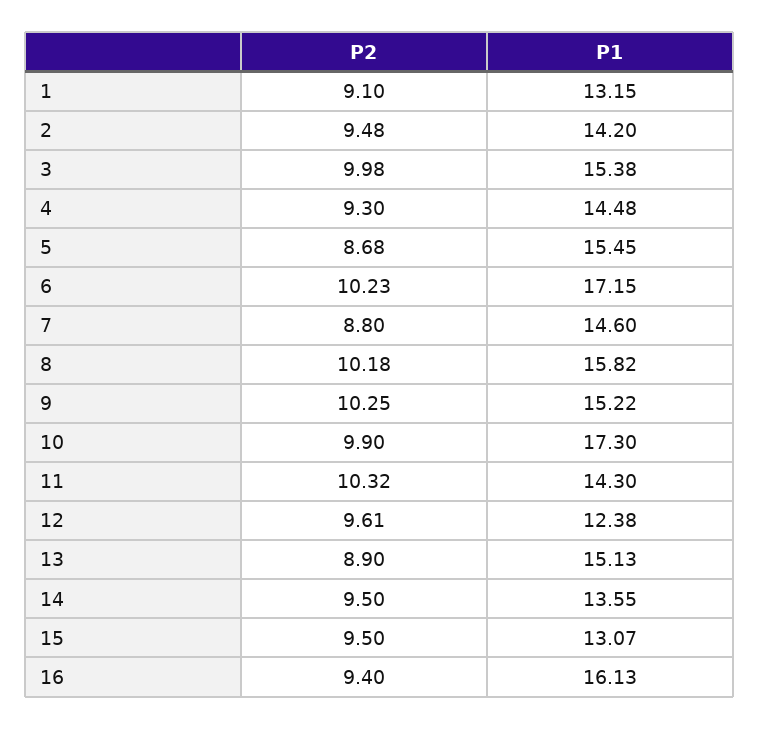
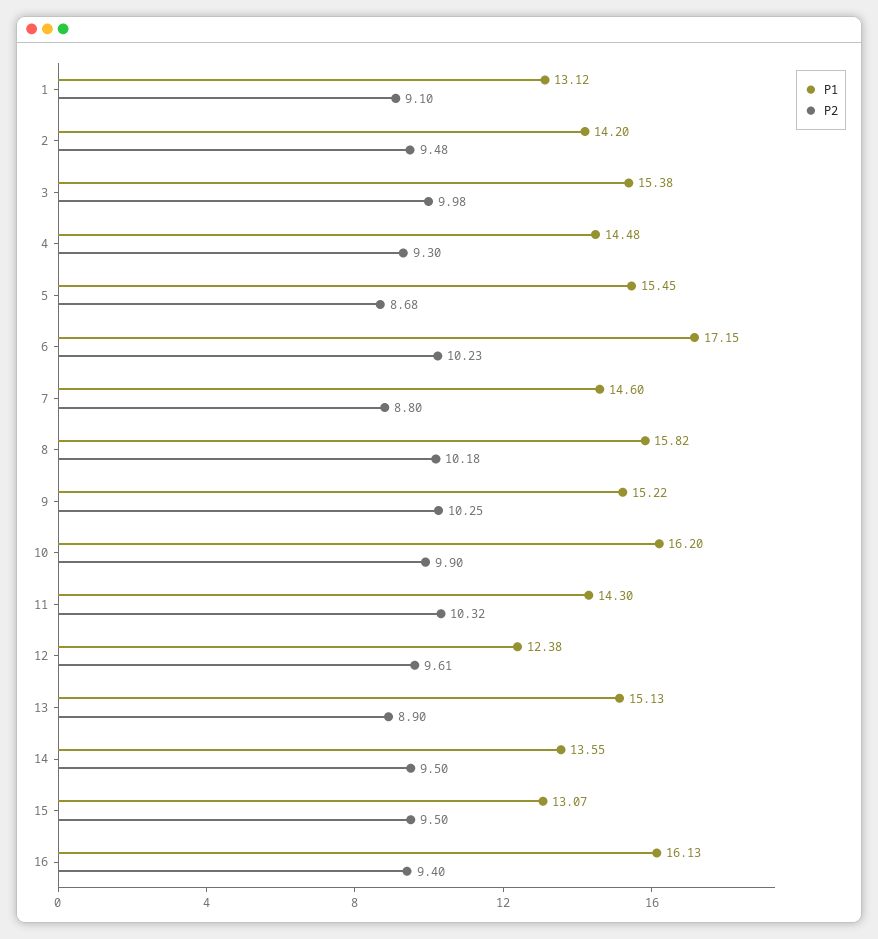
P1, 1: 13.15 -> 13.12
P1, 10: 17.3 -> 16.2

